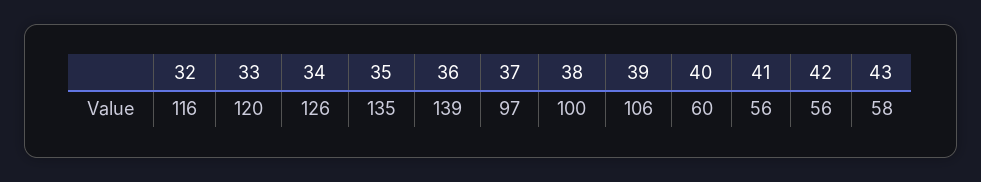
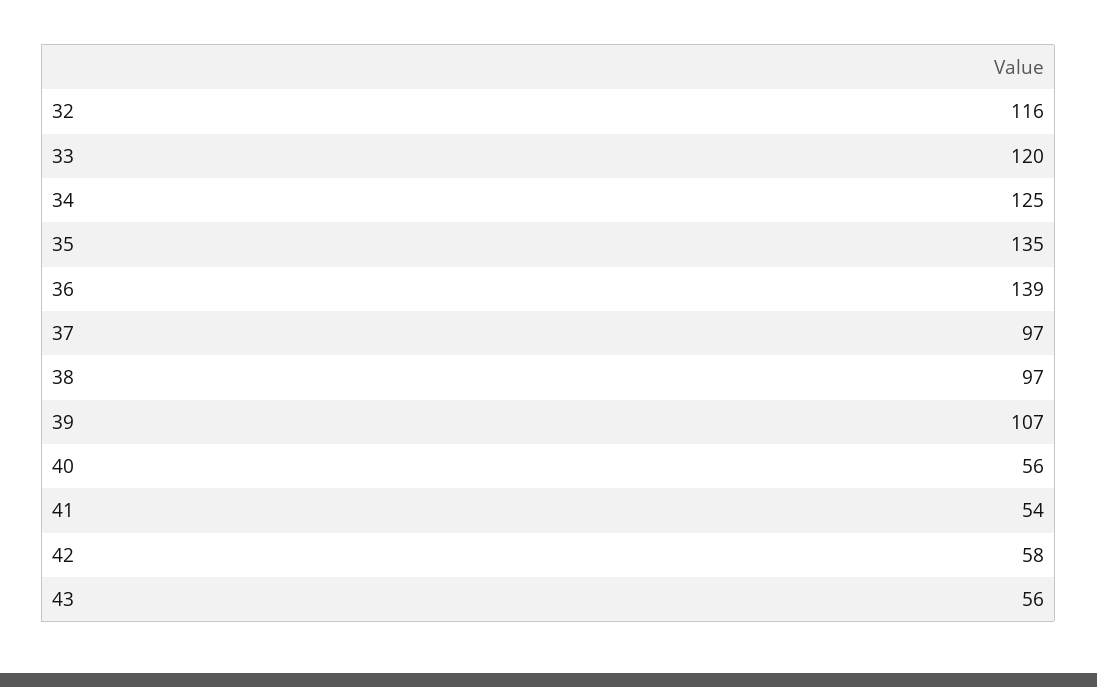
34: 126 -> 125
38: 100 -> 97
39: 106 -> 107
40: 60 -> 56
41: 56 -> 54
42: 56 -> 58
43: 58 -> 56

